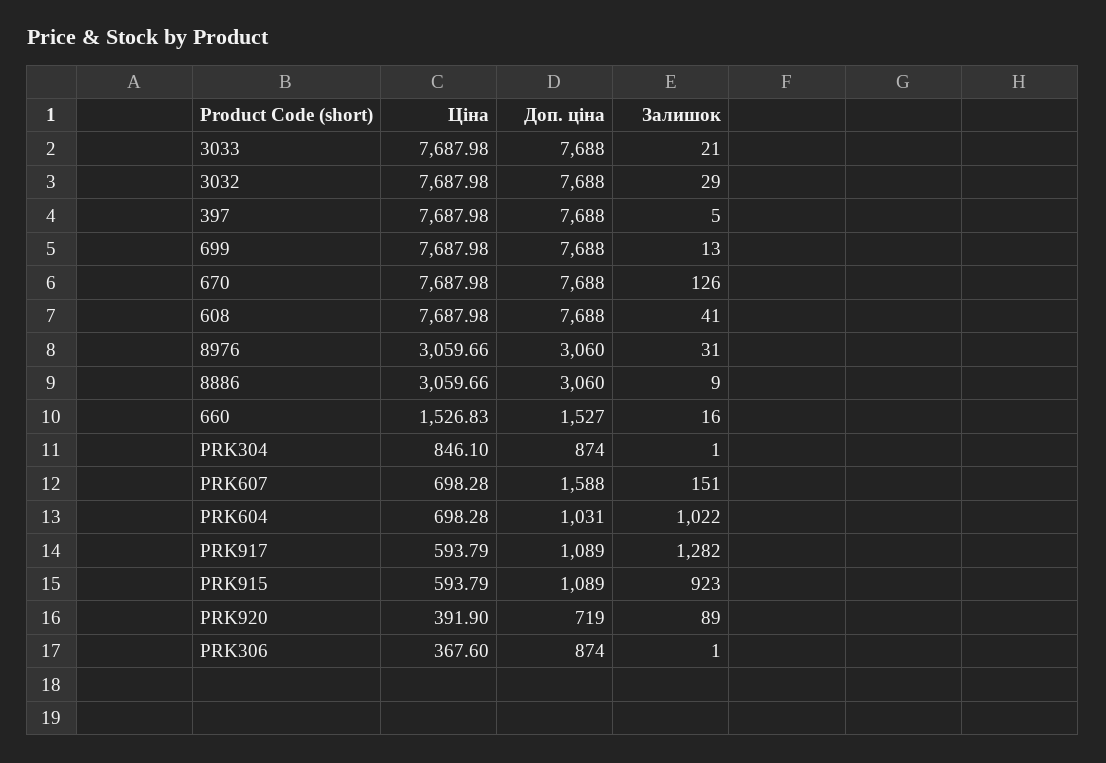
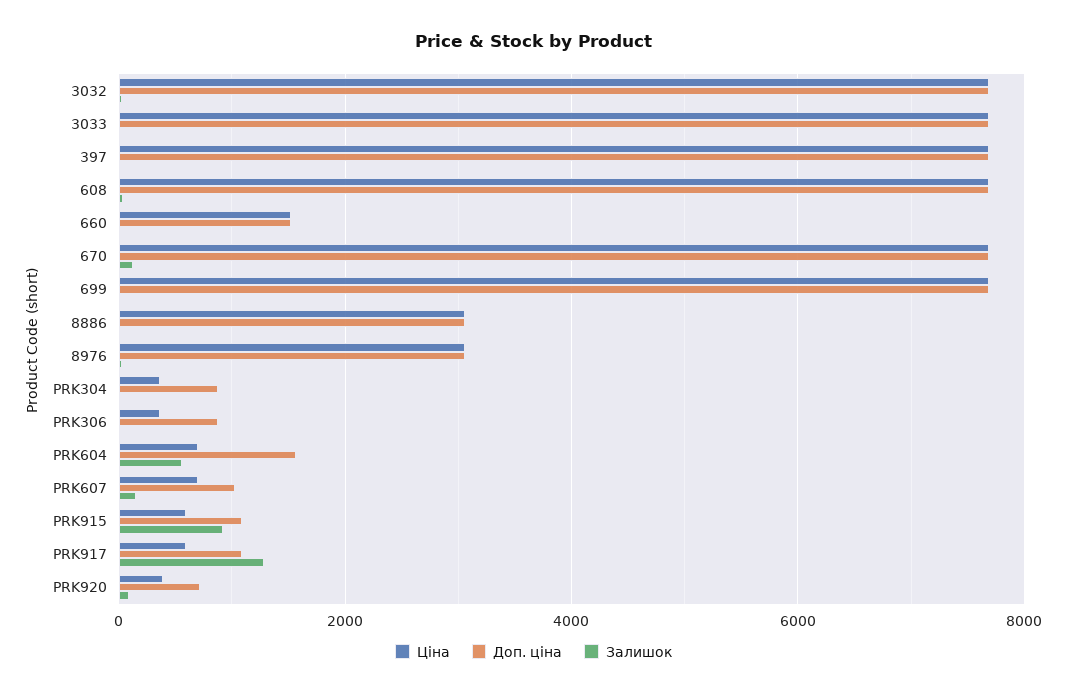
Ціна, PRK304: 846.1 -> 400
Доп. ціна, PRK607: 1588 -> 1000
Доп. ціна, PRK604: 1031 -> 1600
Залишок, PRK604: 1022 -> 600

